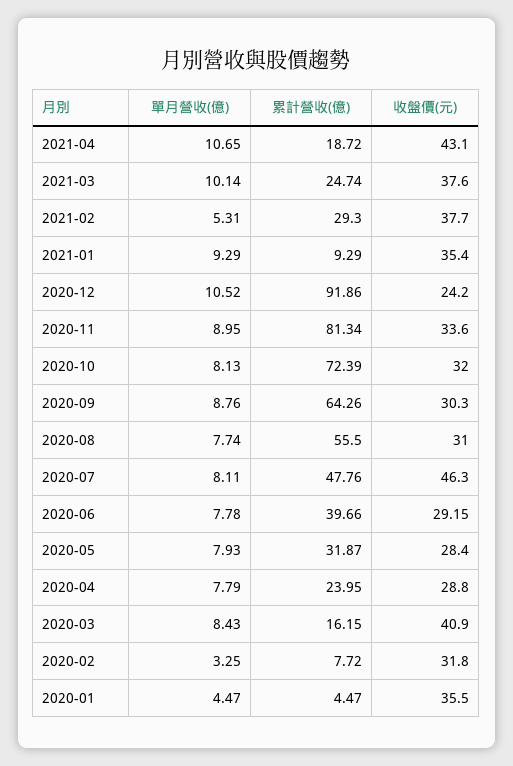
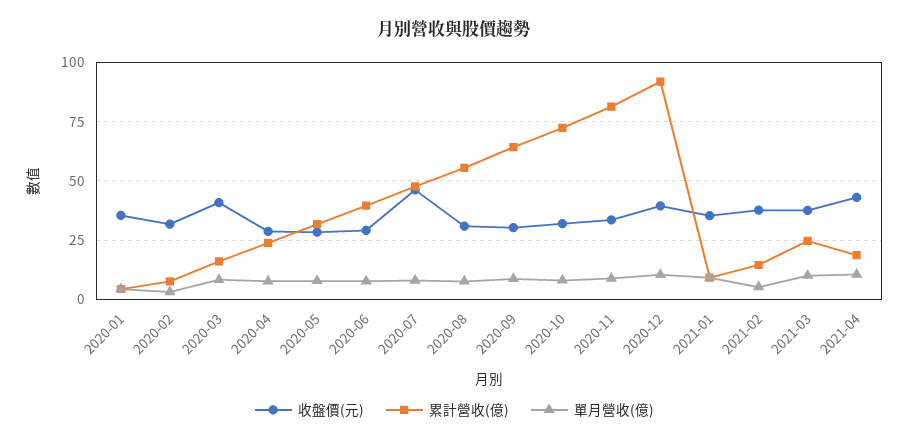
累計營收(億), 2021-02: 29.3 -> 15
收盤價(元), 2020-12: 24.2 -> 40

